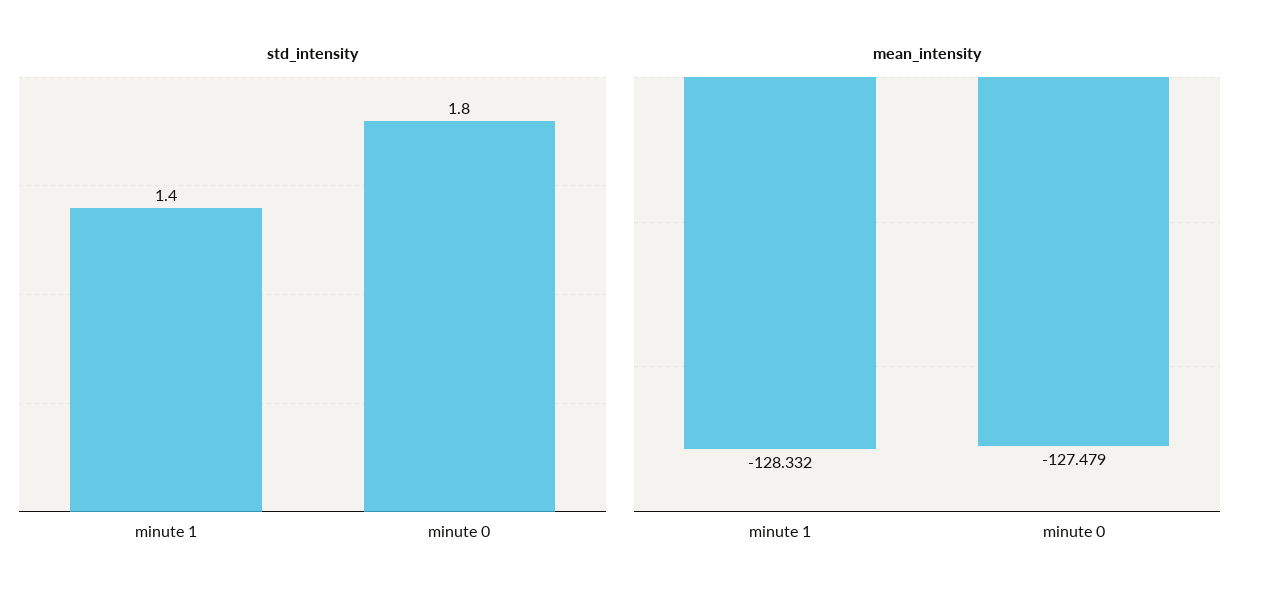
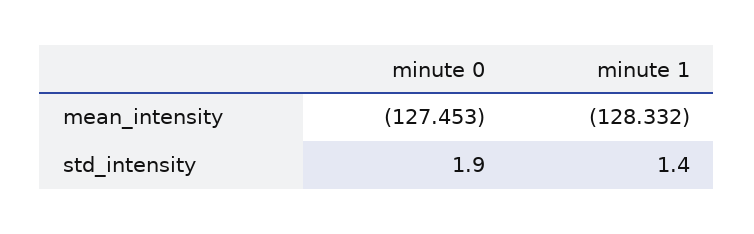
std_intensity, minute 0: 1.8 -> 1.9
mean_intensity, minute 0: -127.479 -> -127.453

